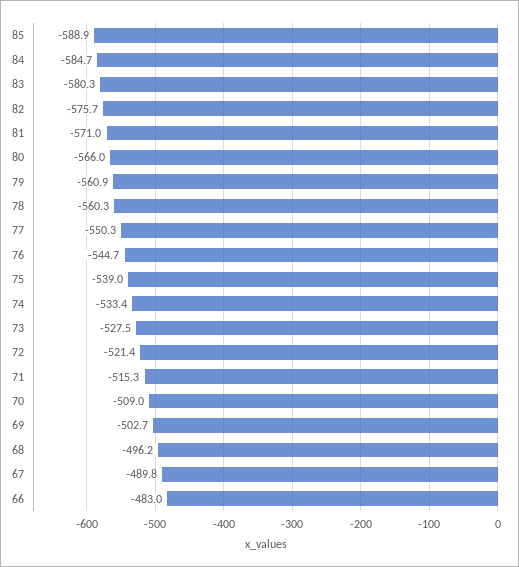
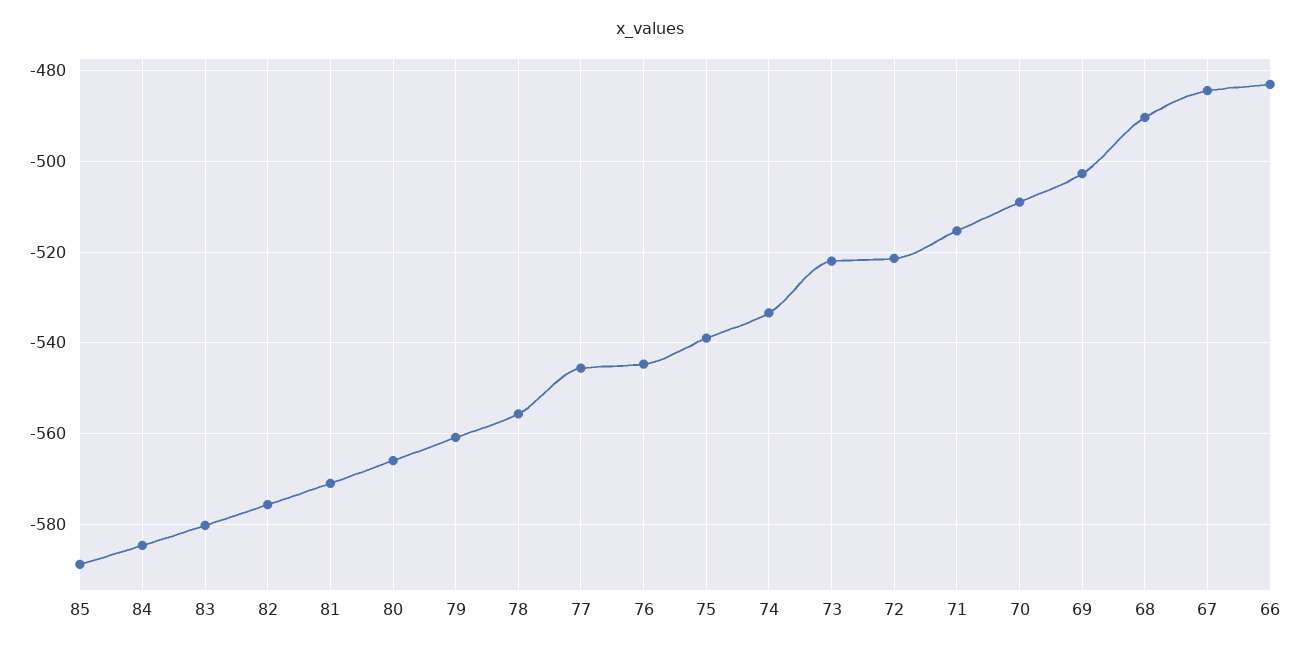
78: -560.3 -> -556
77: -550.3 -> -546
73: -527.5 -> -522
68: -496.2 -> -490
67: -489.8 -> -484

